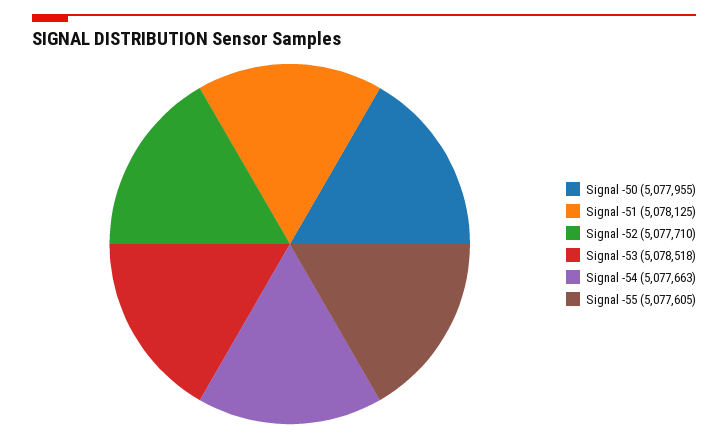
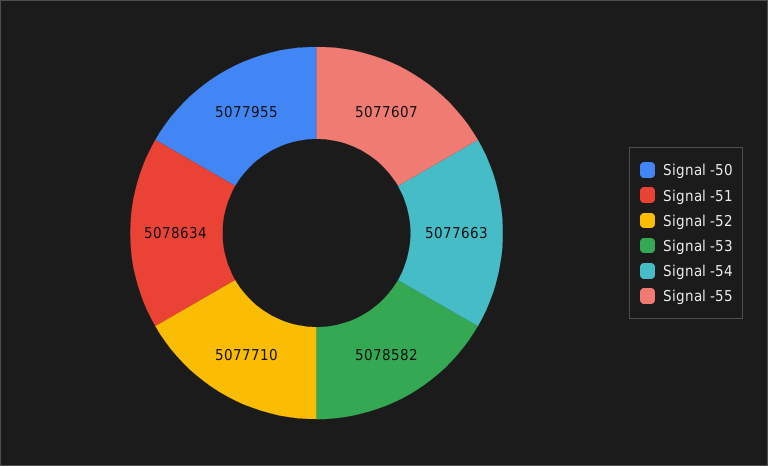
Signal -51: 5078125 -> 5078634
Signal -53: 5078518 -> 5078582
Signal -55: 5077605 -> 5077607

